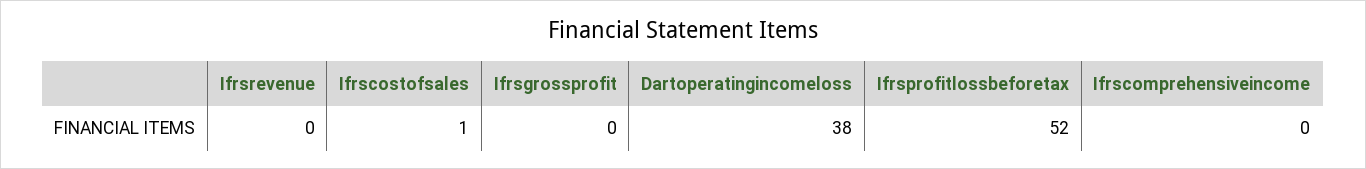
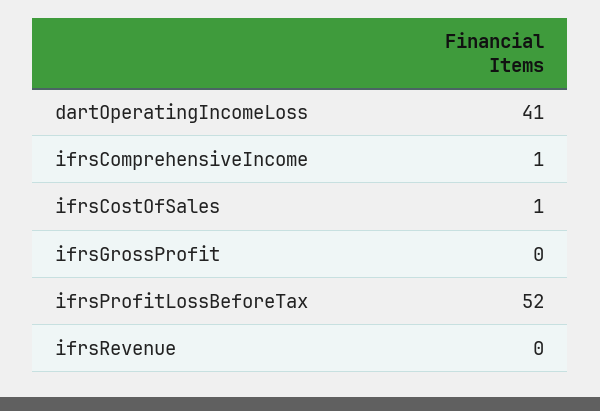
Dartoperatingincomeloss: 38 -> 41
Ifrscomprehensiveincome: 0 -> 1

